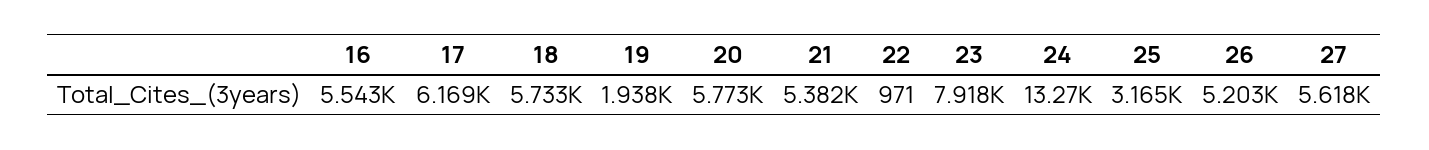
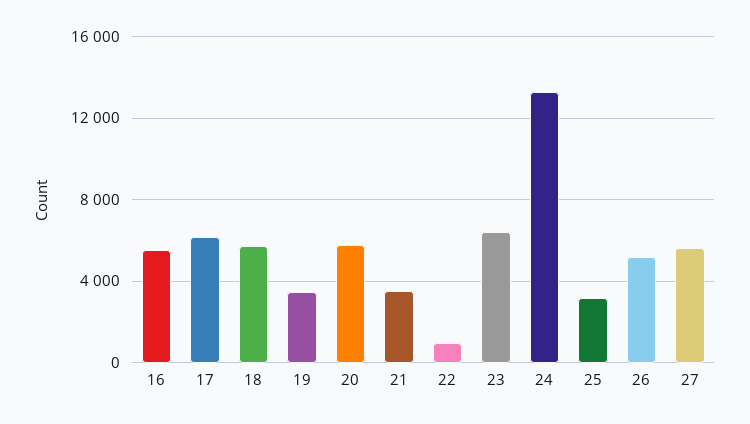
19: 1938 -> 3500
21: 5382 -> 3500
23: 7918 -> 6500

